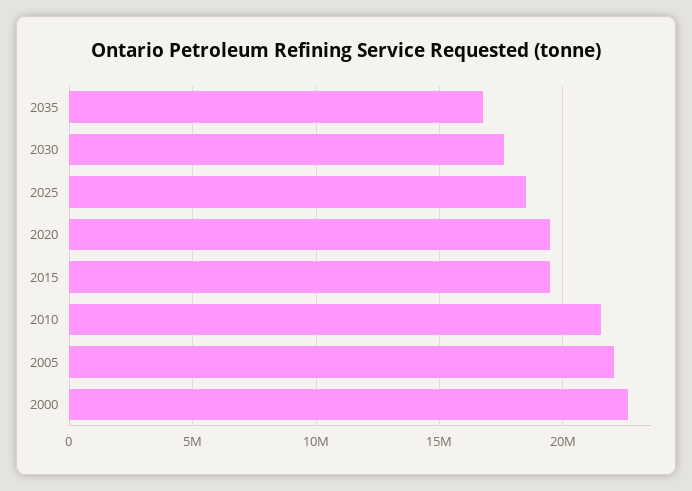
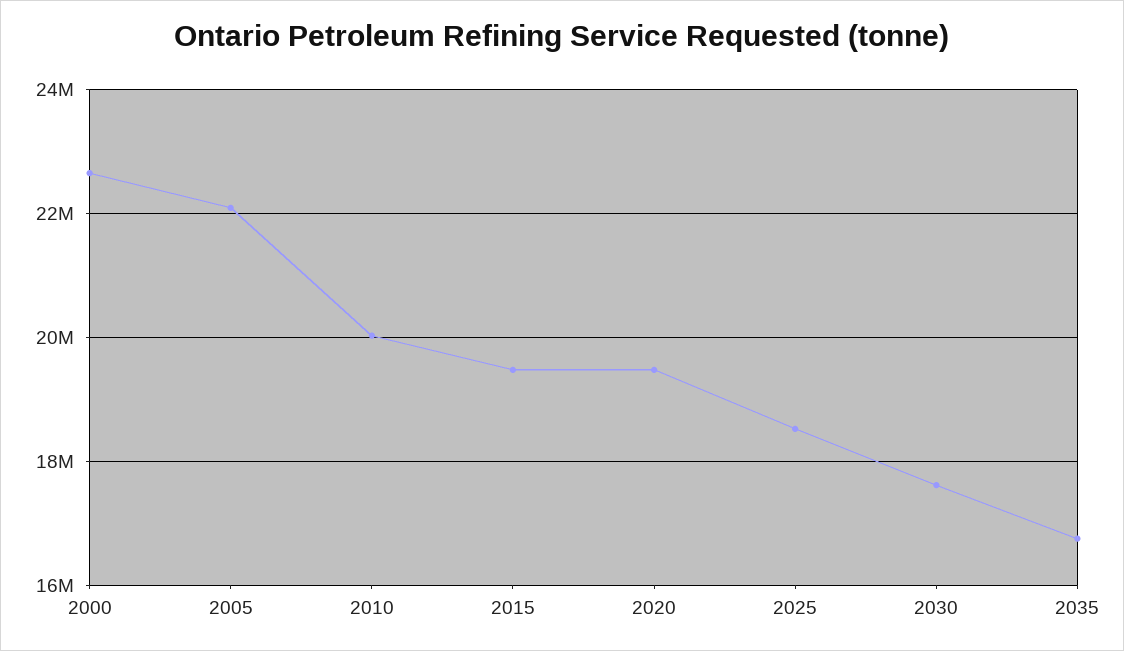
2010: 21500000 -> 20000000

